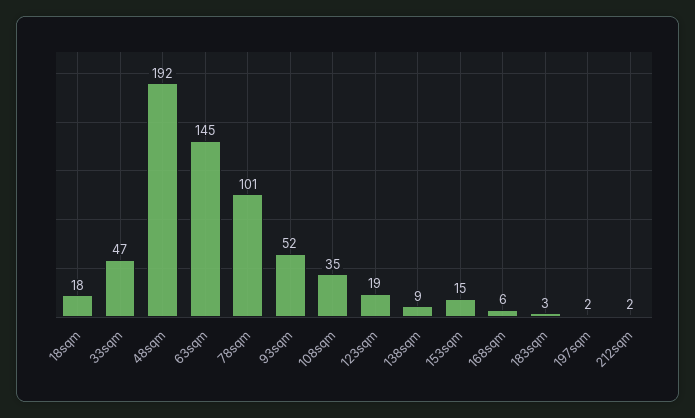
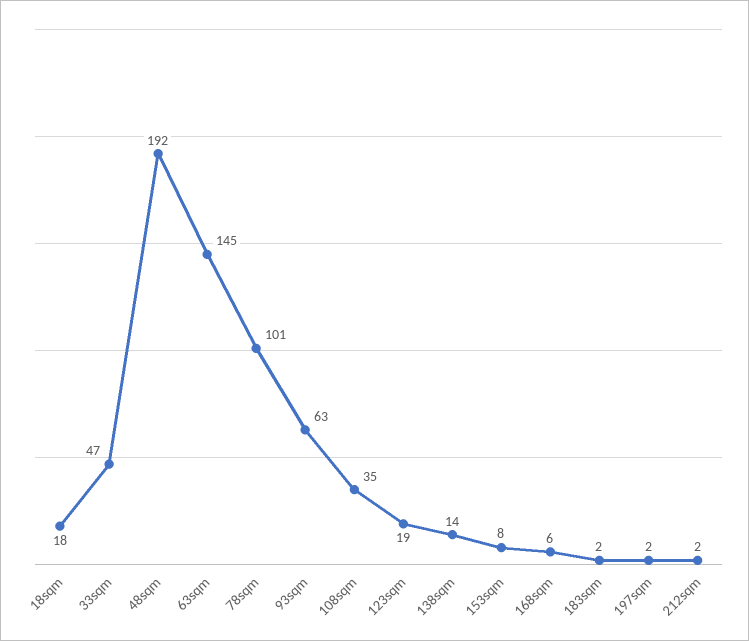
93sqm: 52 -> 63
138sqm: 9 -> 14
153sqm: 15 -> 8
183sqm: 3 -> 2

